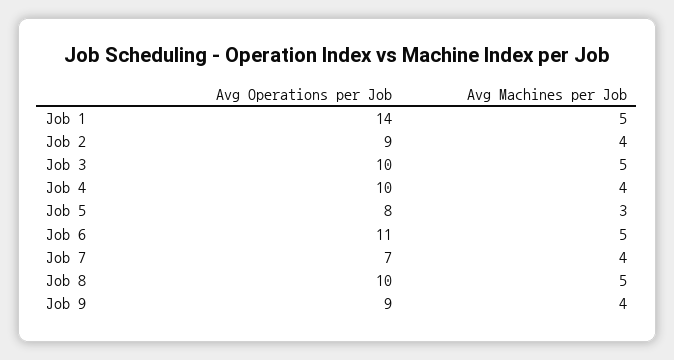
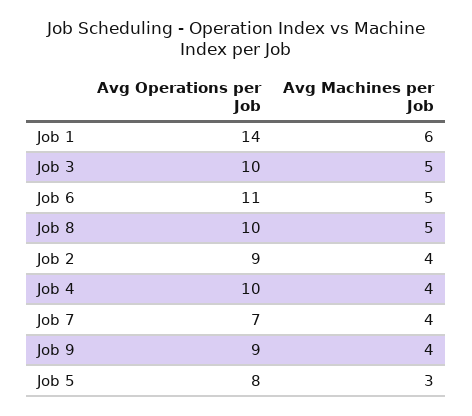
Avg Machines per Job, Job 1: 5 -> 6

